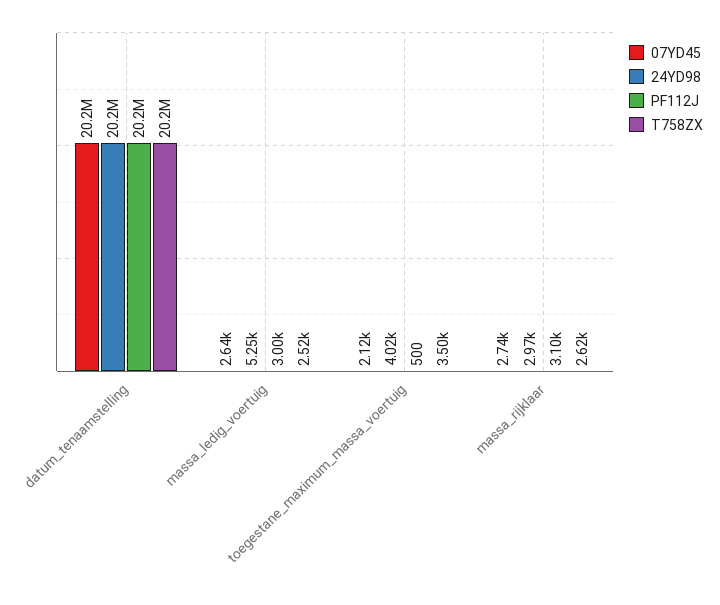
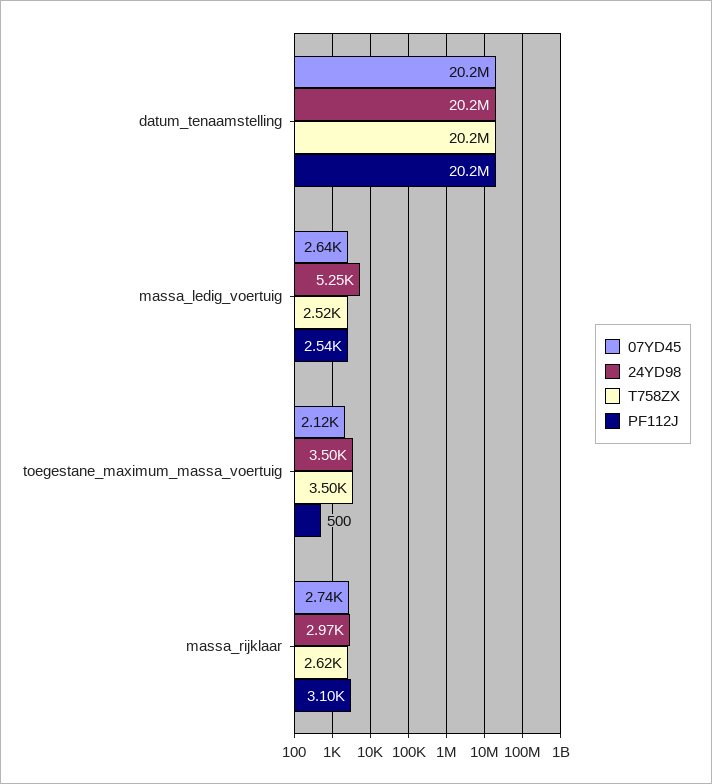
PF112J, massa_ledig_voertuig: 3000 -> 2540
24YD98, toegestane_maximum_massa_voertuig: 4020 -> 3500

